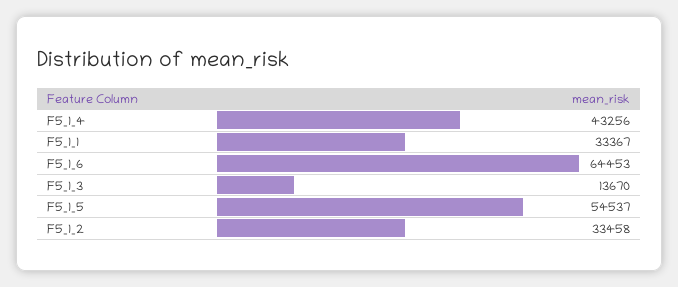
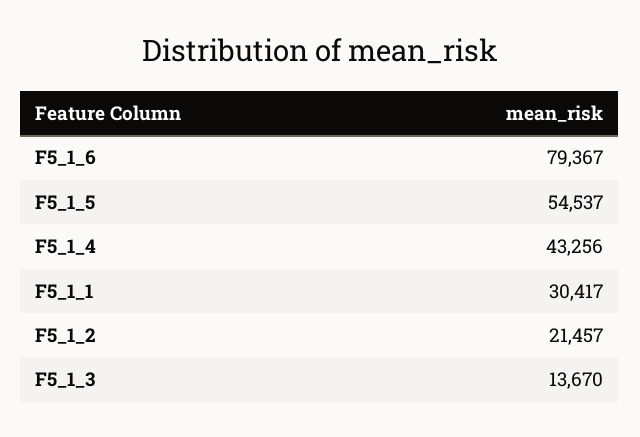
F5_1_1: 33367 -> 30417
F5_1_6: 64453 -> 79367
F5_1_2: 33458 -> 21457

